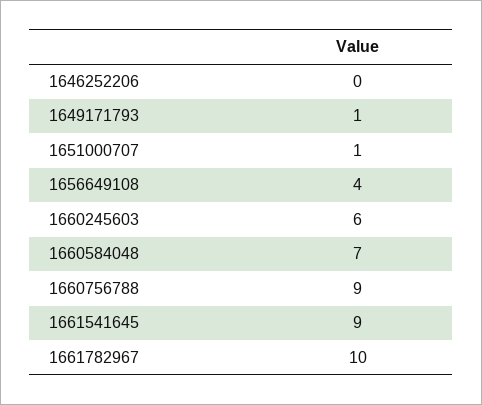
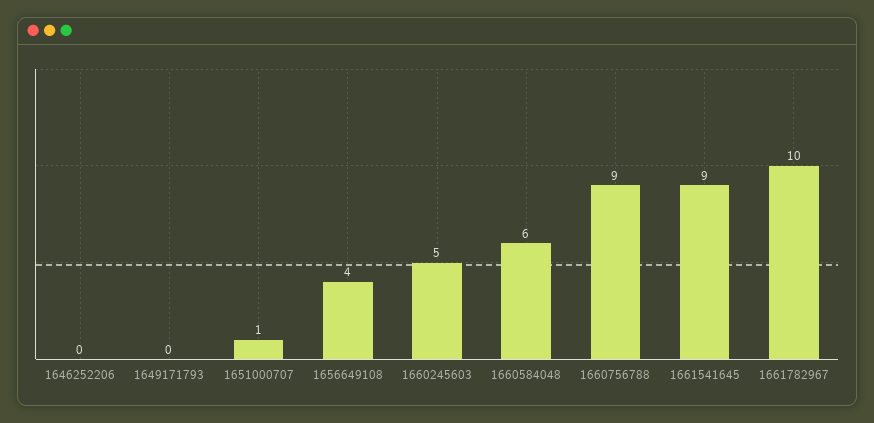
1649171793: 1 -> 0
1660245603: 6 -> 5
1660584048: 7 -> 6

